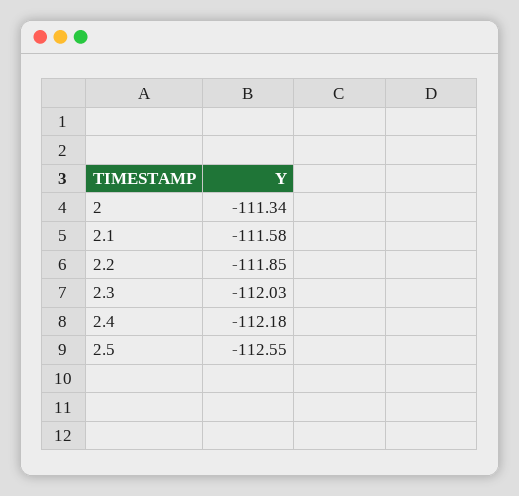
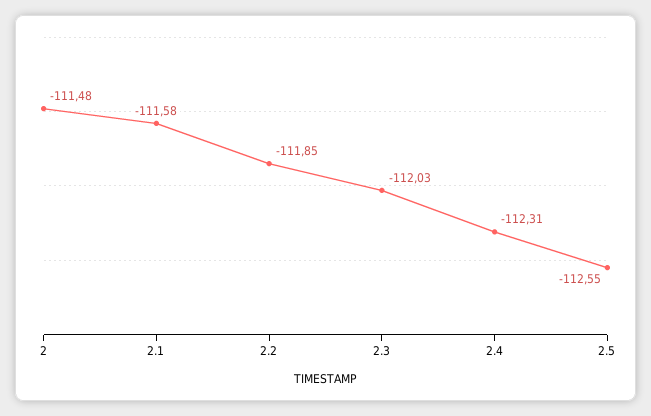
2: -111.34 -> -111.48
2.4: -112.18 -> -112.31

